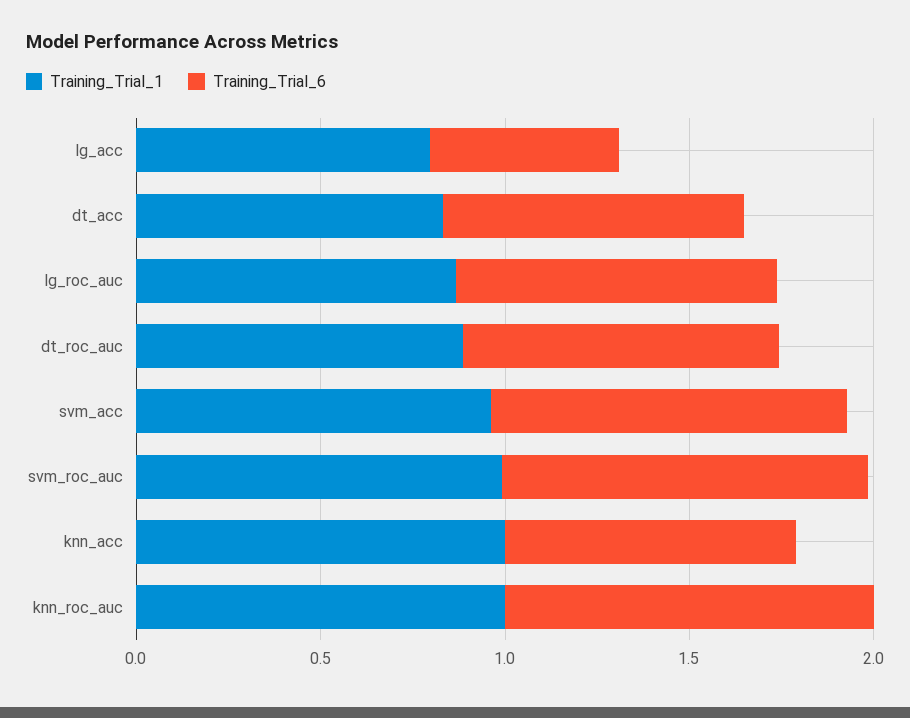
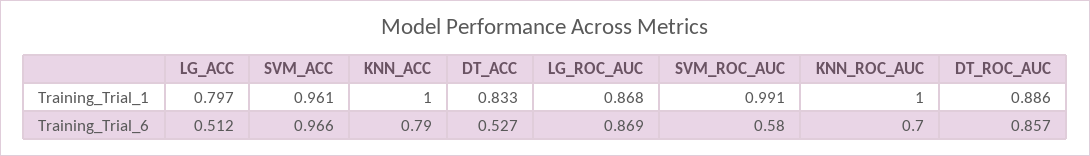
Training_Trial_6, dt_acc: 0.8 -> 0.527
Training_Trial_6, svm_roc_auc: 1 -> 0.58
Training_Trial_6, knn_roc_auc: 1 -> 0.7

